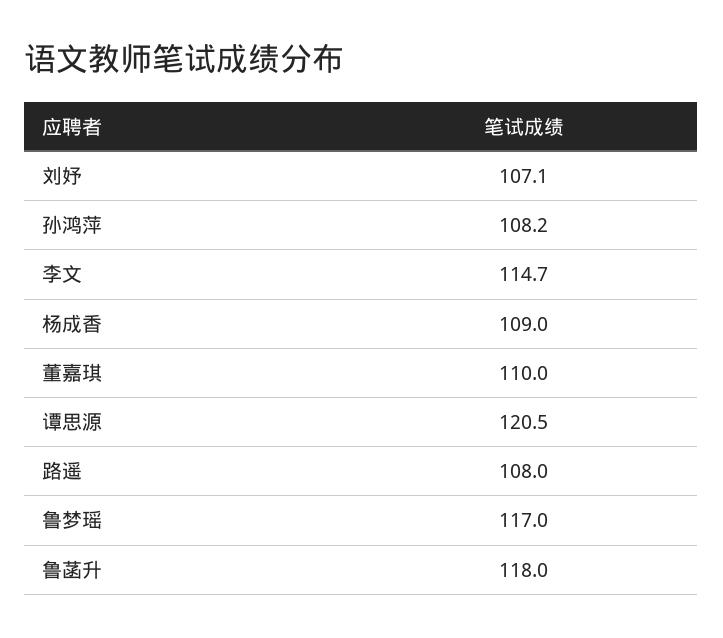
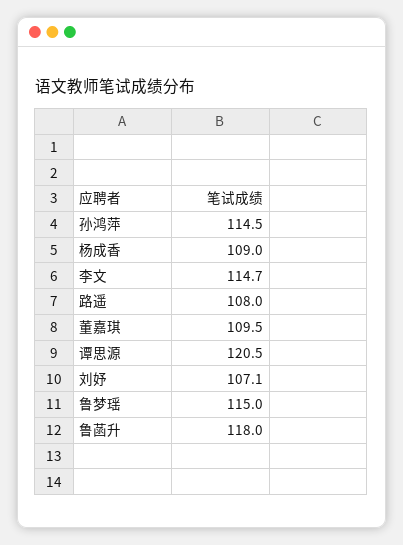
孙鸿萍: 108.2 -> 114.5
董嘉琪: 110 -> 109.5
鲁梦瑶: 117 -> 115

